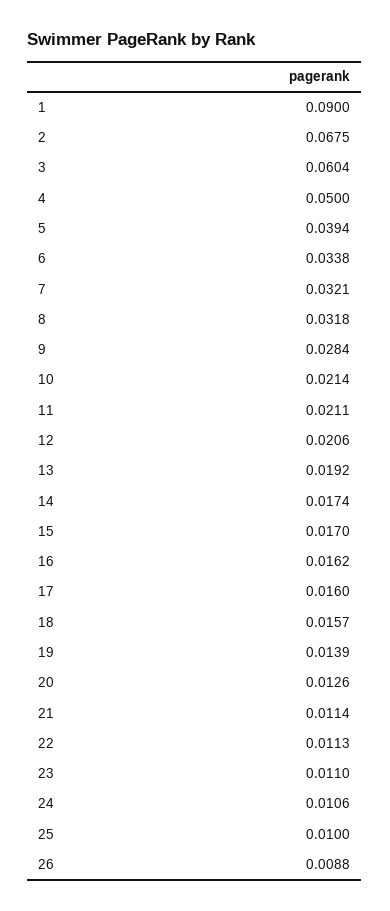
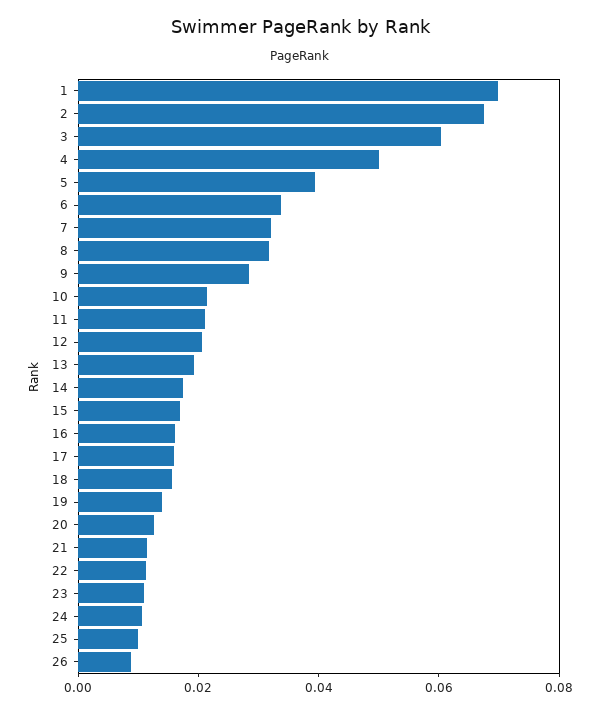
1: 0.09 -> 0.07

